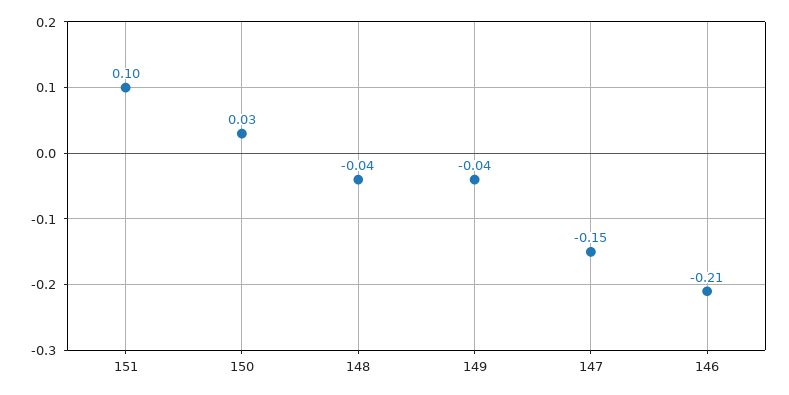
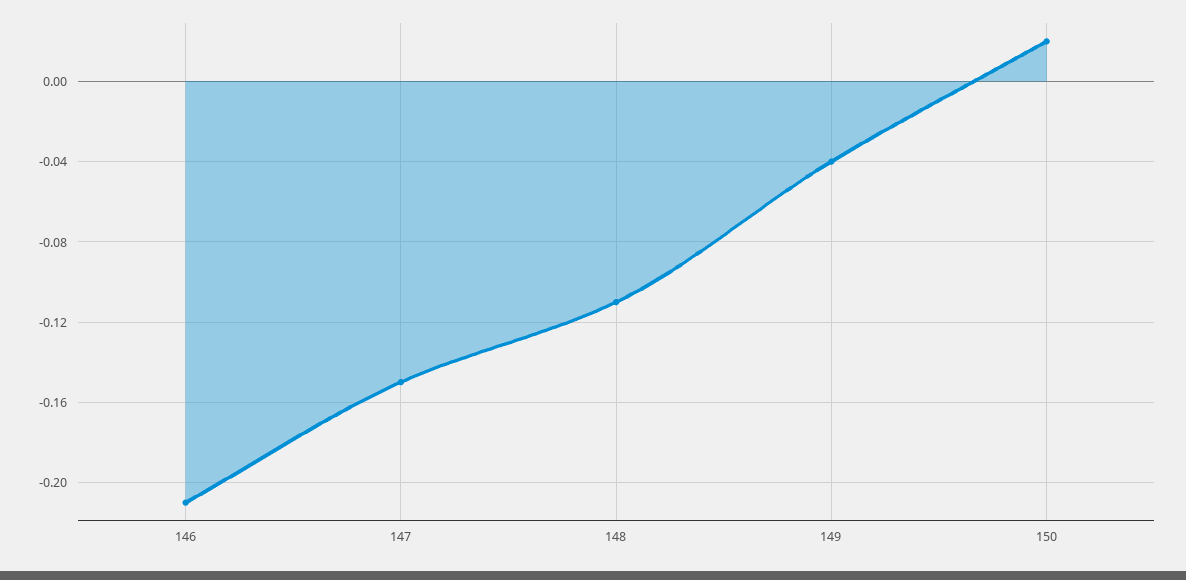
151: 0.1 -> none
150: 0.03 -> 0.02
148: -0.04 -> -0.11

